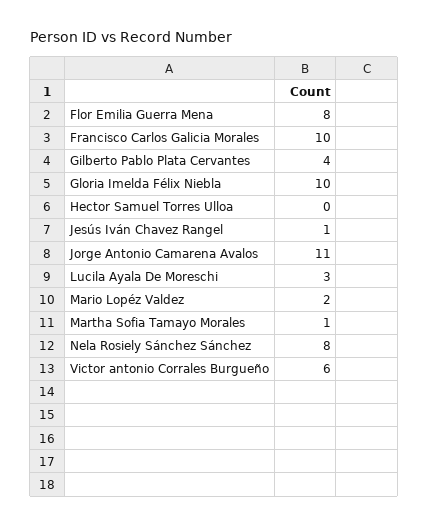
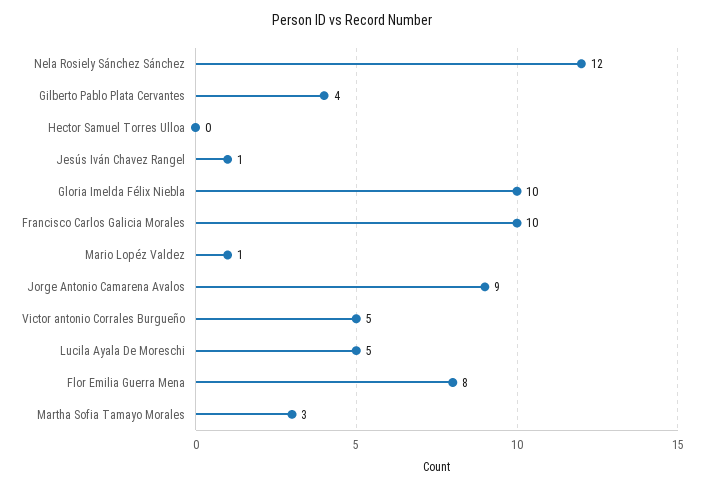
Jorge Antonio Camarena Avalos: 11 -> 9
Lucila Ayala De Moreschi: 3 -> 5
Mario Lopéz Valdez: 2 -> 1
Martha Sofia Tamayo Morales: 1 -> 3
Nela Rosiely Sánchez Sánchez: 8 -> 12
Victor antonio Corrales Burgueño: 6 -> 5

